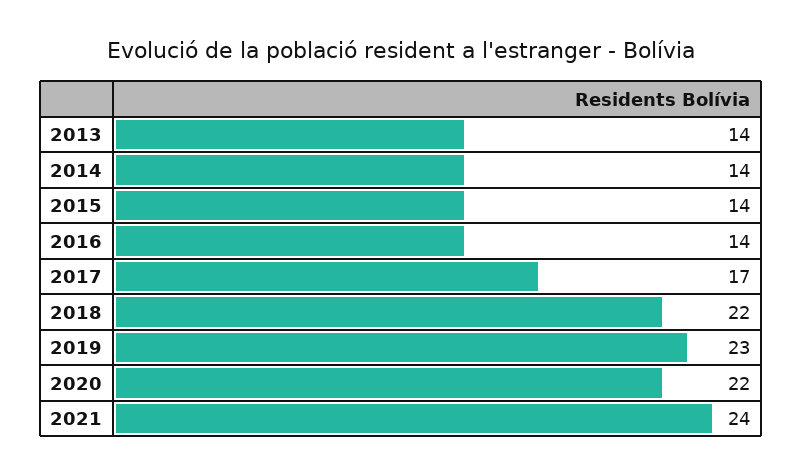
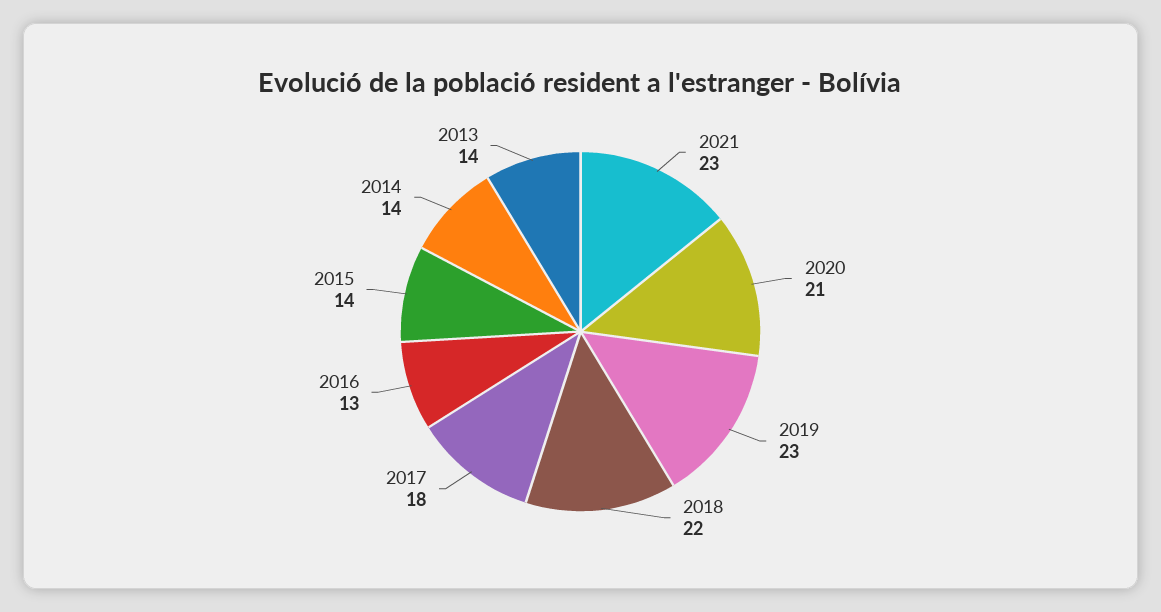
2016: 14 -> 13
2017: 17 -> 18
2020: 22 -> 21
2021: 24 -> 23

